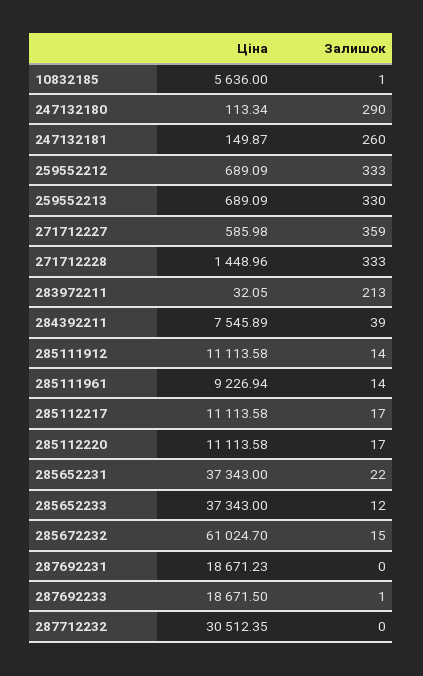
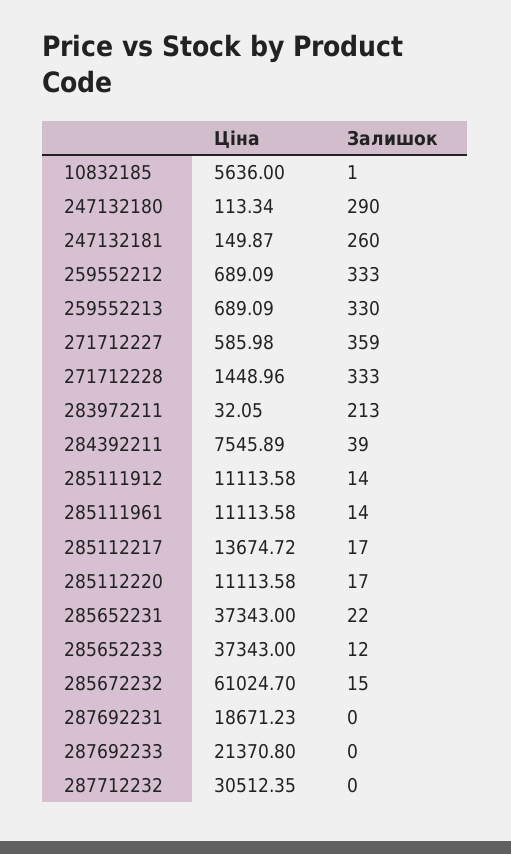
Ціна, 285111961: 9226.94 -> 11113.58
Ціна, 285112217: 11113.58 -> 13674.72
Ціна, 287692233: 18671.5 -> 21370.8
Залишок, 287692233: 1 -> 0

